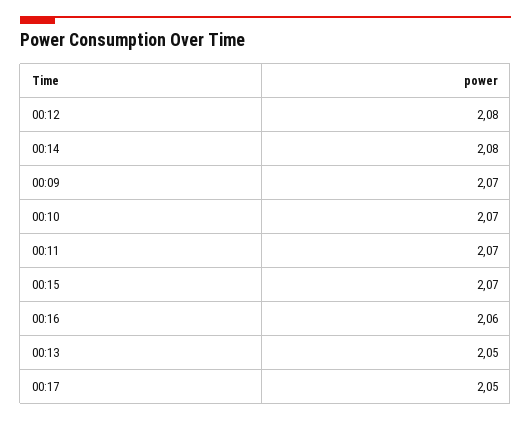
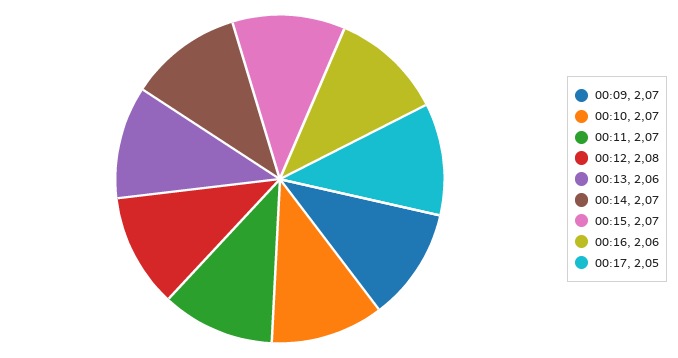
00:14: 2.08 -> 2.07
00:13: 2.05 -> 2.06

